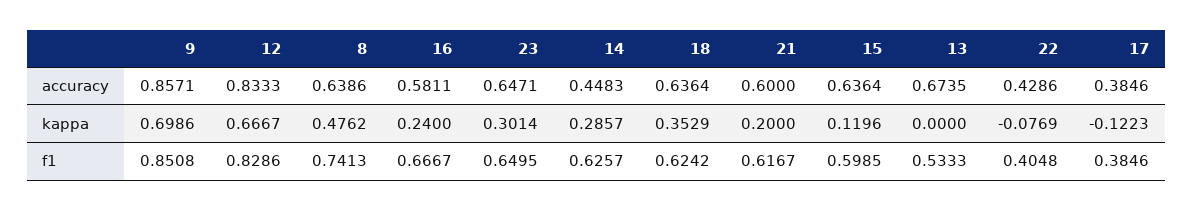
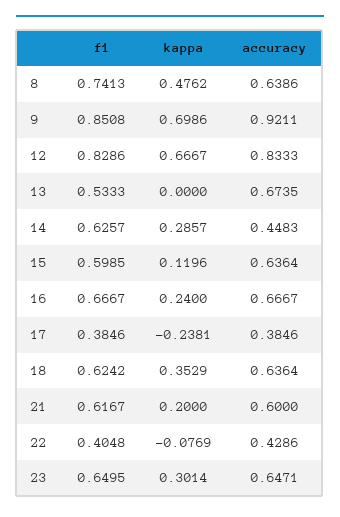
9, accuracy: 0.8571 -> 0.9211
16, accuracy: 0.5811 -> 0.6667
17, kappa: -0.1223 -> -0.2381

